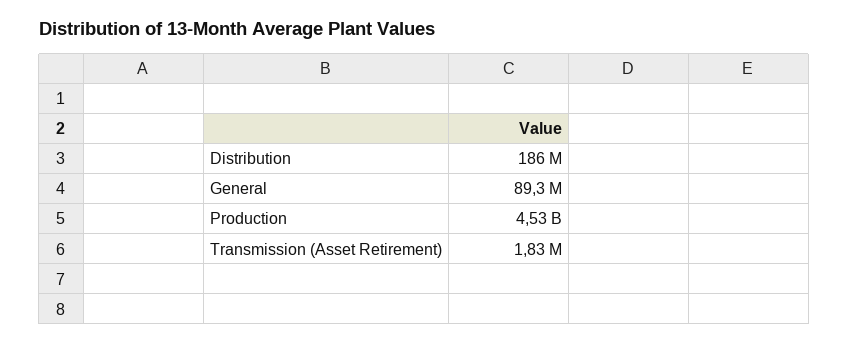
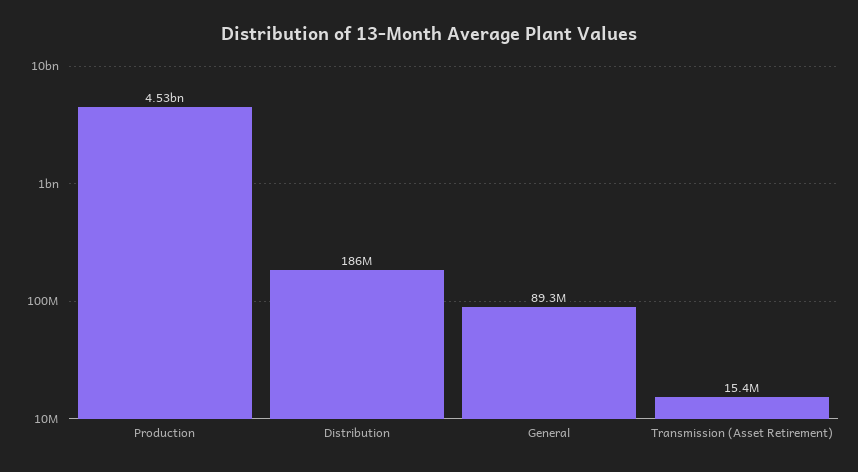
Transmission (Asset Retirement): 1830000 -> 15400000

